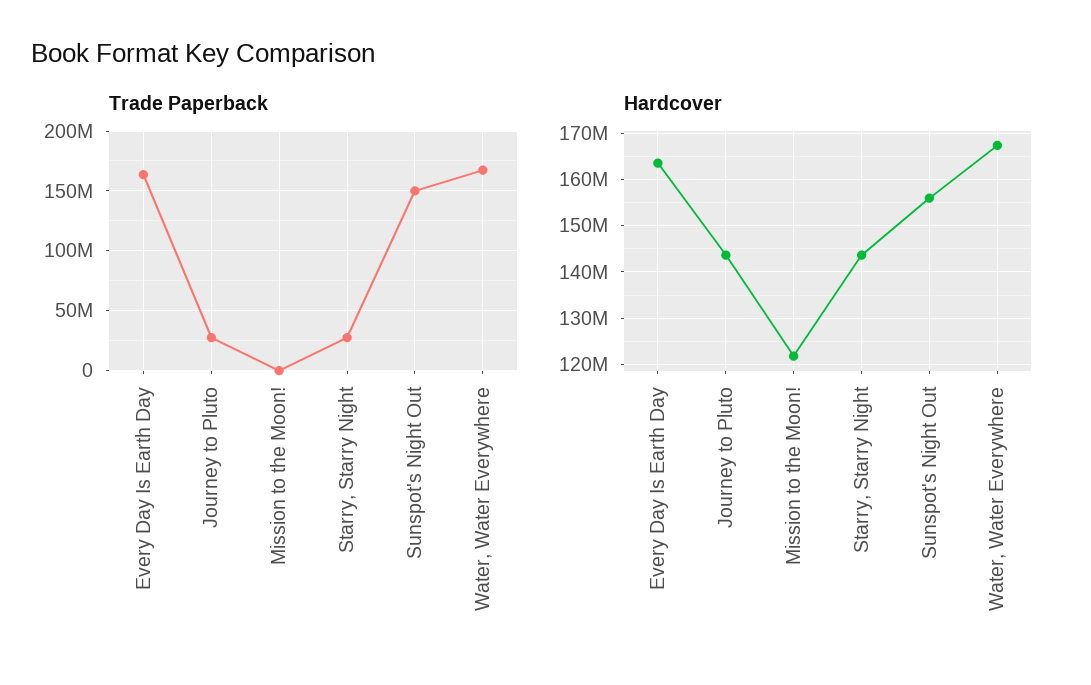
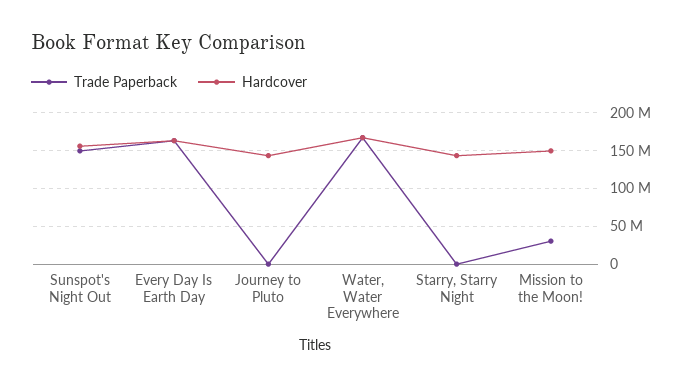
Trade Paperback, Journey to Pluto: 30000000 -> 0
Trade Paperback, Mission to the Moon!: 0 -> 30000000
Trade Paperback, Starry, Starry Night: 30000000 -> 0
Hardcover, Mission to the Moon!: 122000000 -> 150000000

